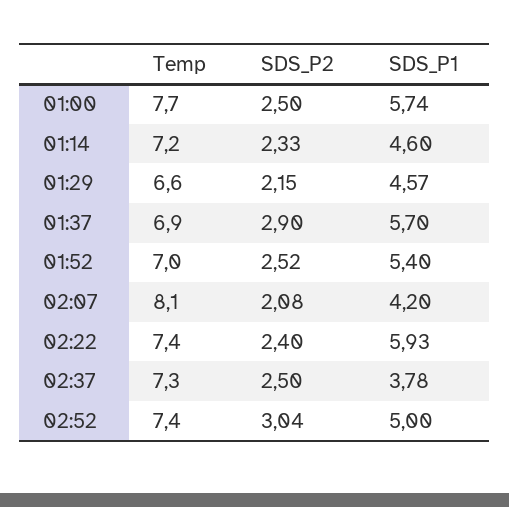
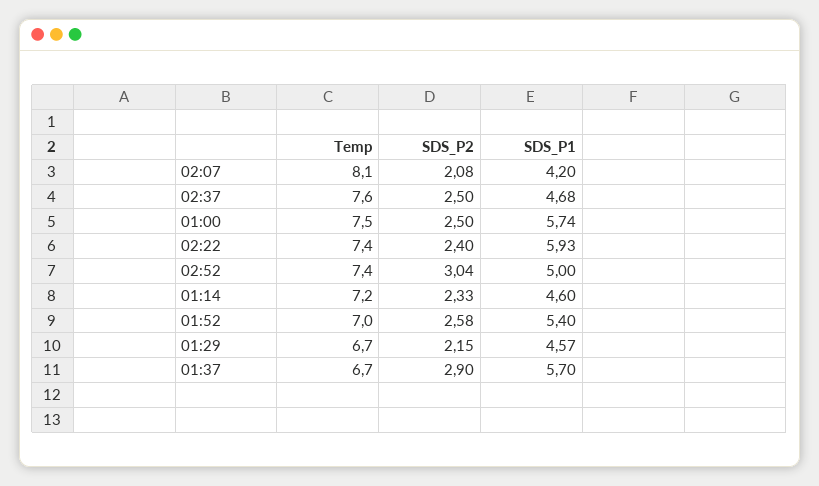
Temp, 01:00: 7.7 -> 7.5
Temp, 01:29: 6.6 -> 6.7
Temp, 01:37: 6.9 -> 6.7
SDS_P2, 01:52: 2.52 -> 2.58
Temp, 02:37: 7.3 -> 7.6
SDS_P1, 02:37: 3.78 -> 4.68

